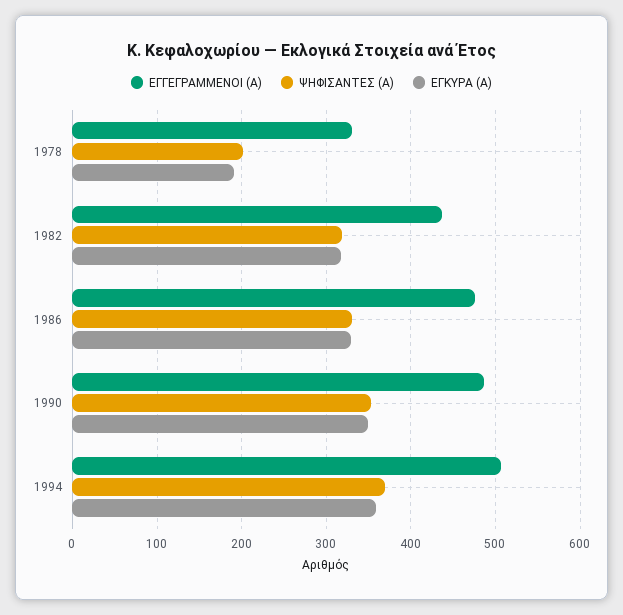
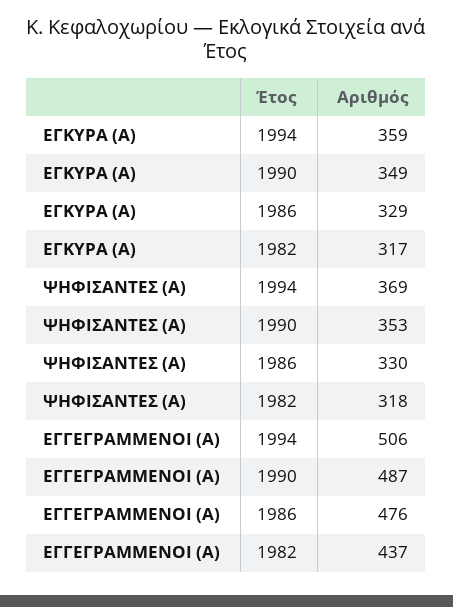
ΕΓΓΕΓΡΑΜΜΕΝΟΙ (Α), 1978: 330 -> none
ΨΗΦΙΣΑΝΤΕΣ (Α), 1978: 200 -> none
ΕΓΚΥΡΑ (Α), 1978: 190 -> none

